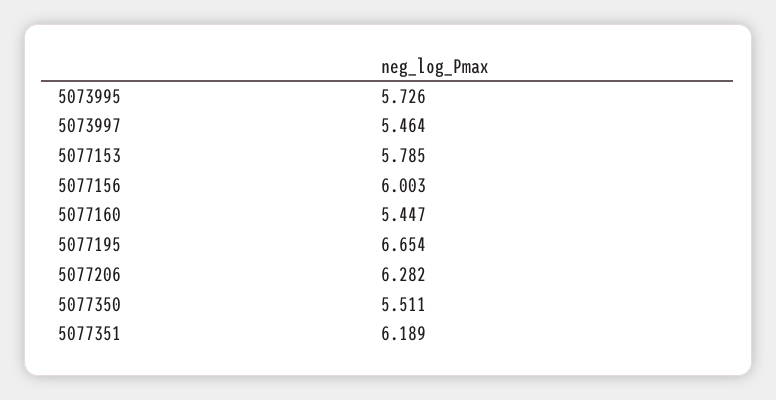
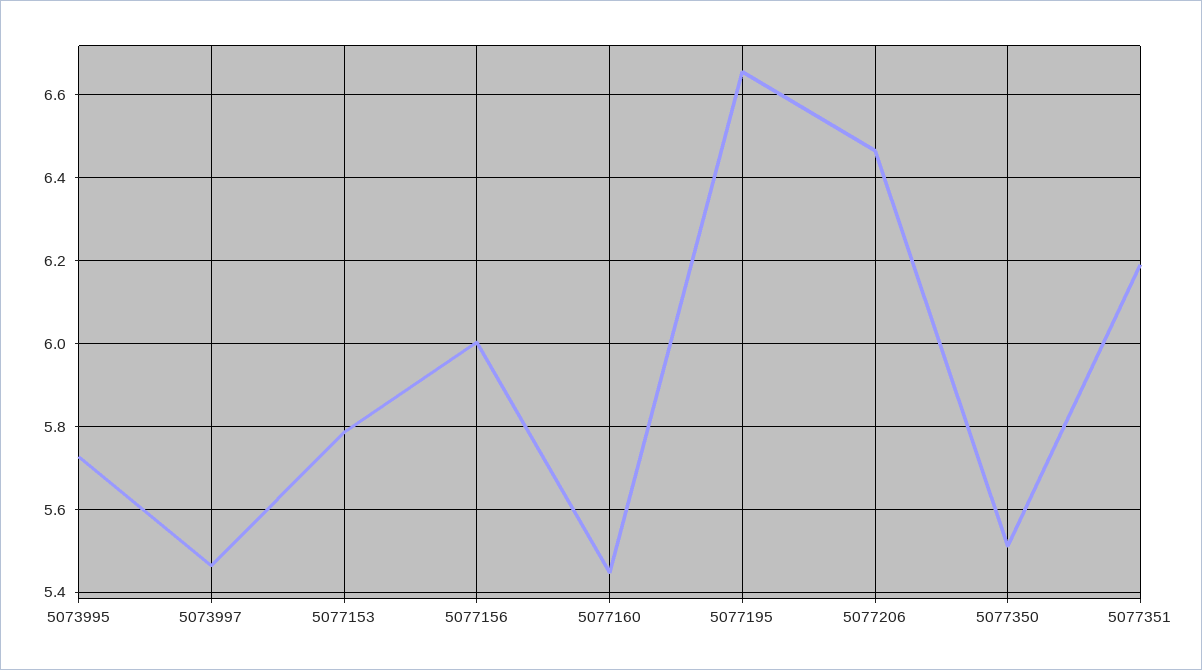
5077206: 6.282 -> 6.46

